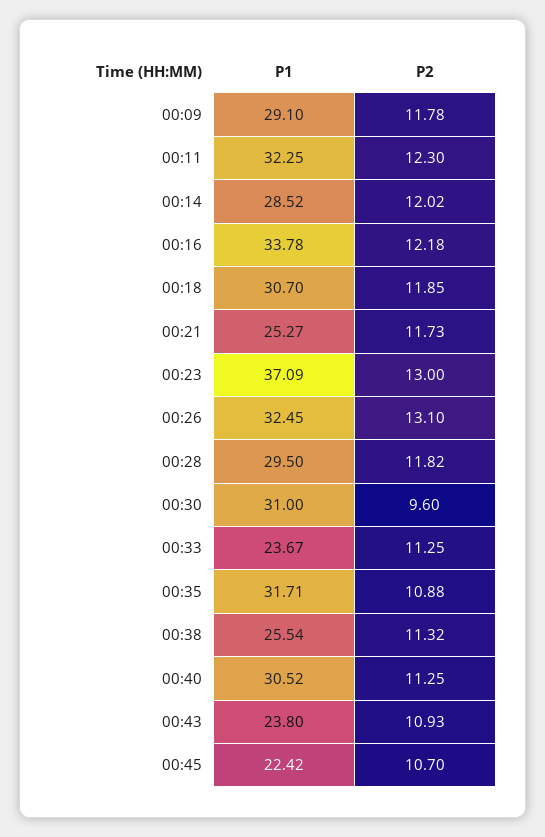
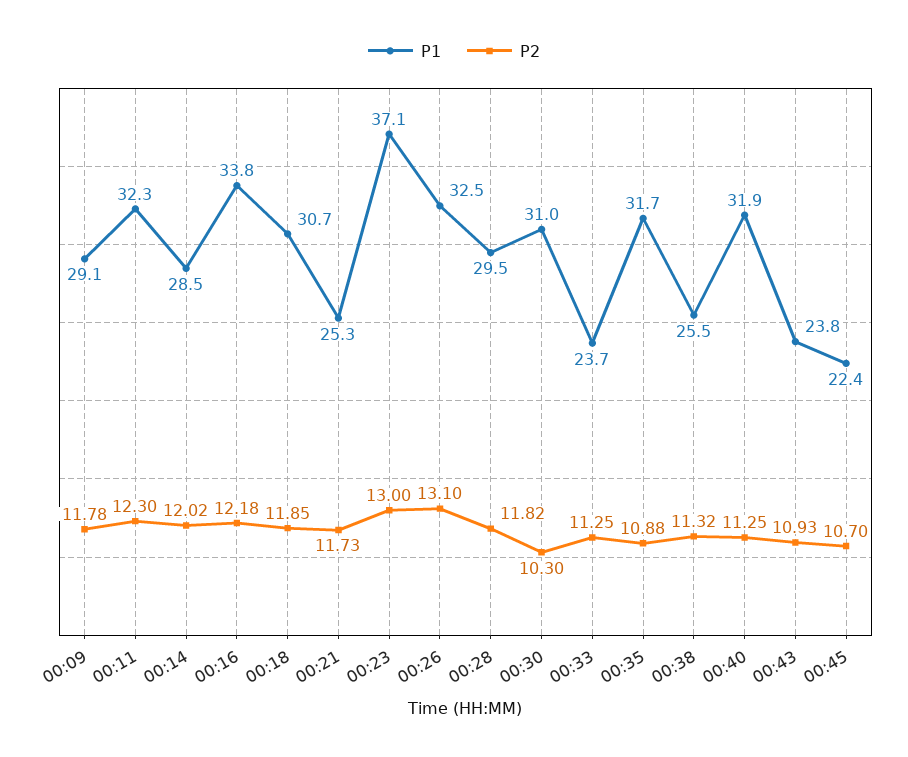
P2, 00:30: 9.6 -> 10.3
P1, 00:40: 30.52 -> 31.9

